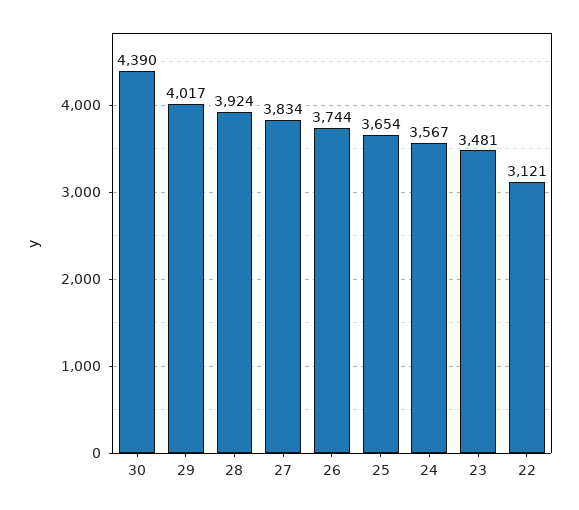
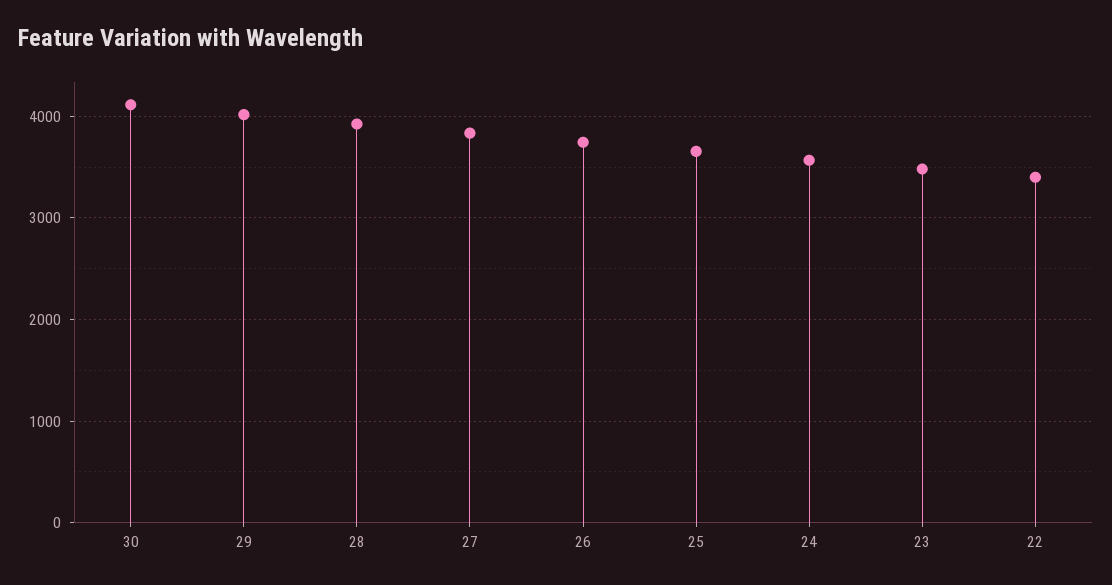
30: 4390 -> 4100
22: 3121 -> 3400

